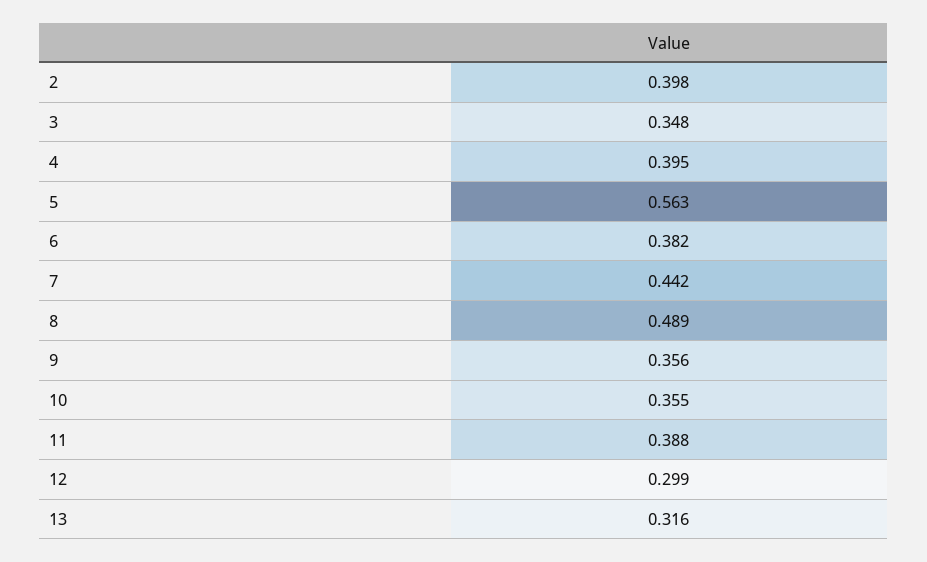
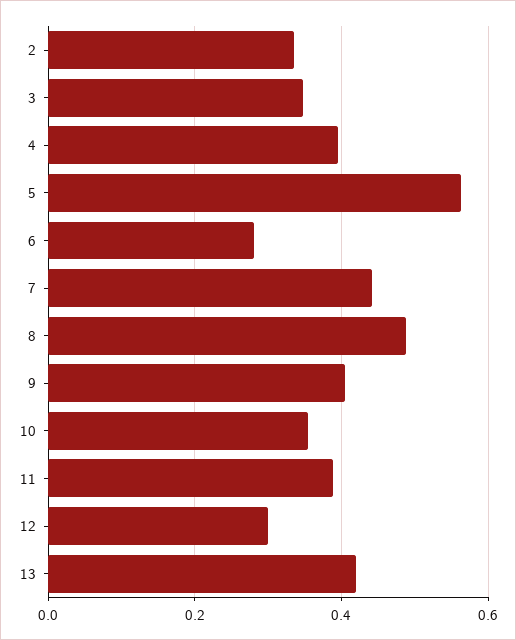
2: 0.398 -> 0.34
6: 0.382 -> 0.28
9: 0.356 -> 0.4
13: 0.316 -> 0.42

